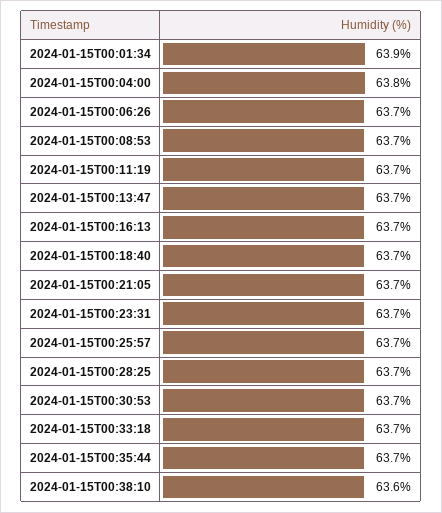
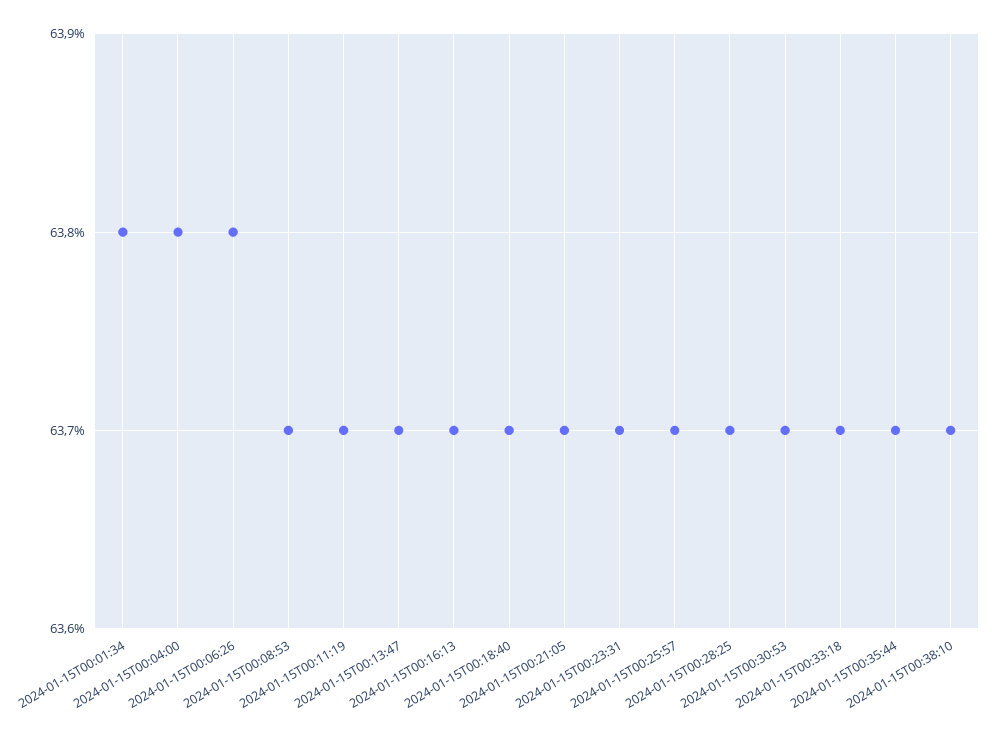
2024-01-15T00:01:34: 63.9 -> 63.8
2024-01-15T00:06:26: 63.7 -> 63.8
2024-01-15T00:38:10: 63.6 -> 63.7

